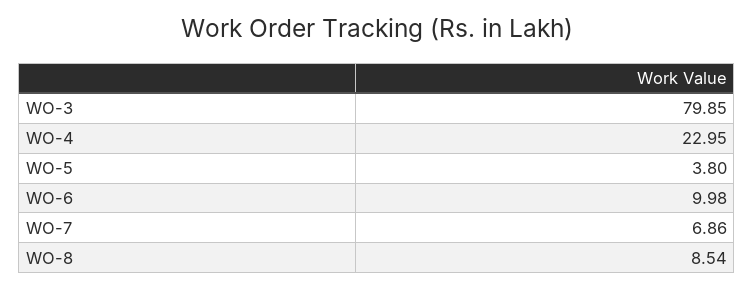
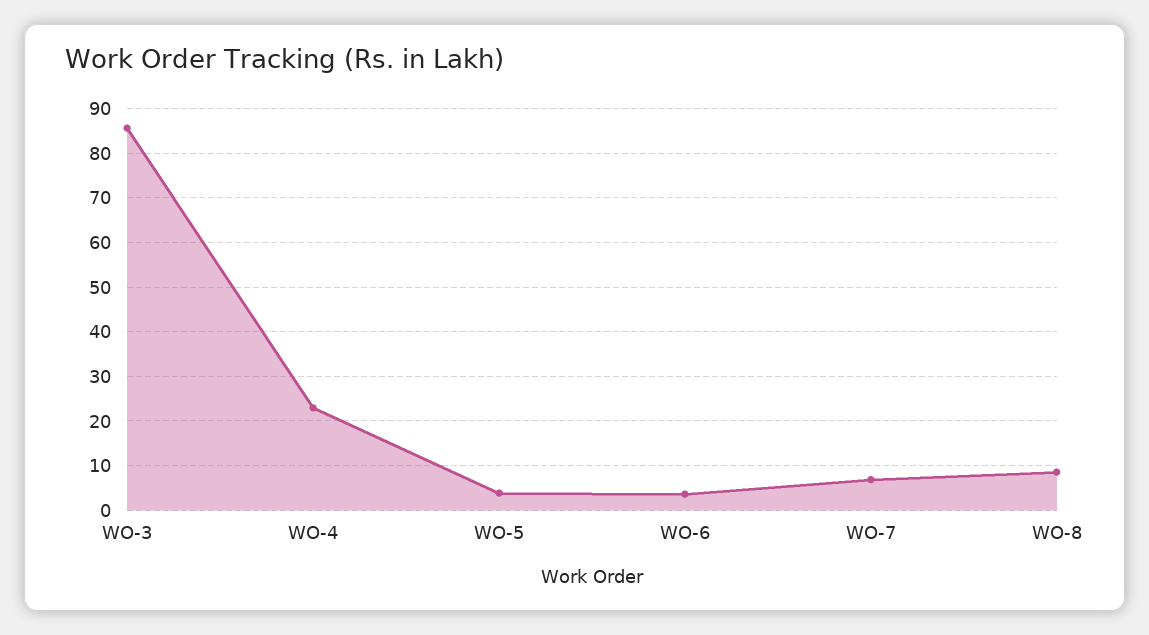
WO-3: 79.85 -> 86
WO-6: 9.98 -> 4

